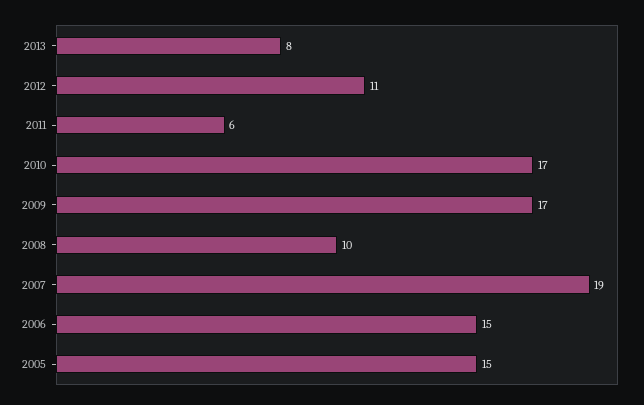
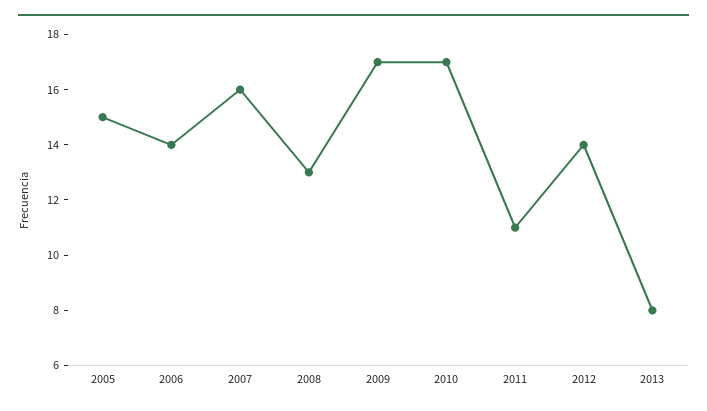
2012: 11 -> 14
2011: 6 -> 11
2008: 10 -> 13
2007: 19 -> 16
2006: 15 -> 14

